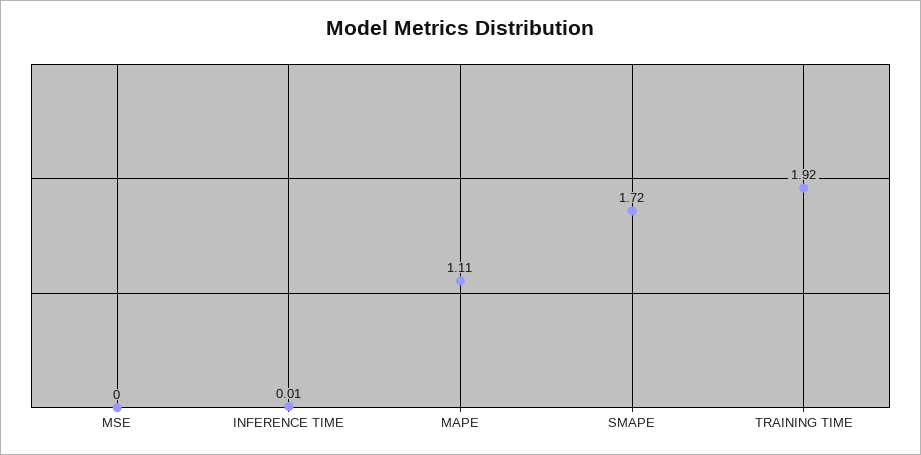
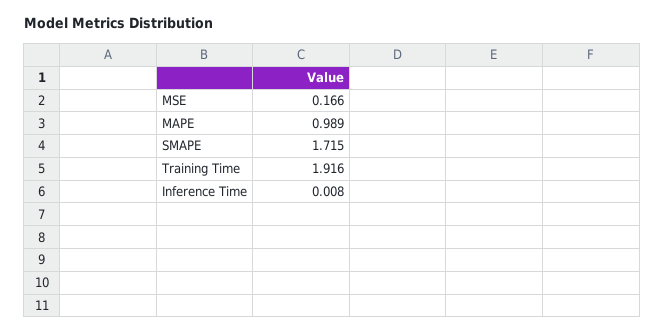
MSE: 0 -> 0.166
MAPE: 1.11 -> 0.989

